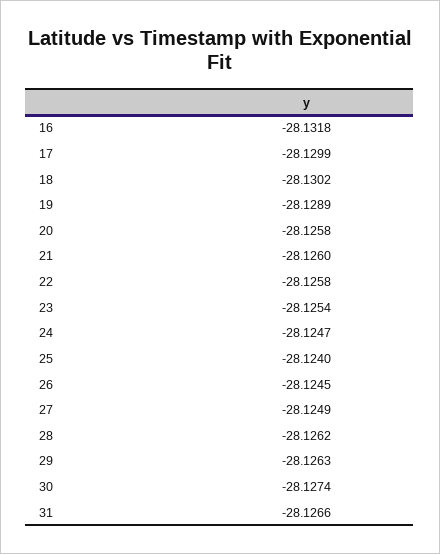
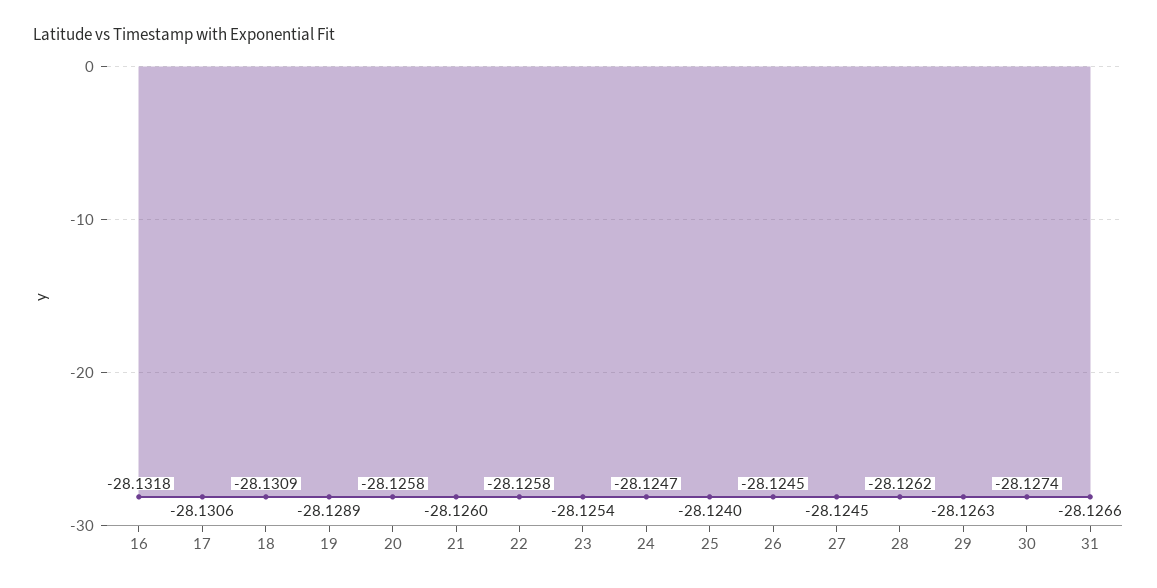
17: -28.1299 -> -28.1306
18: -28.1302 -> -28.1309
27: -28.1249 -> -28.1245

